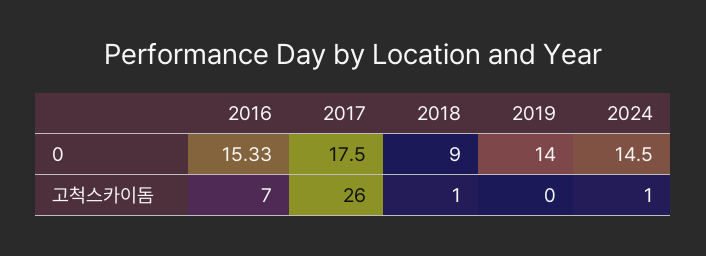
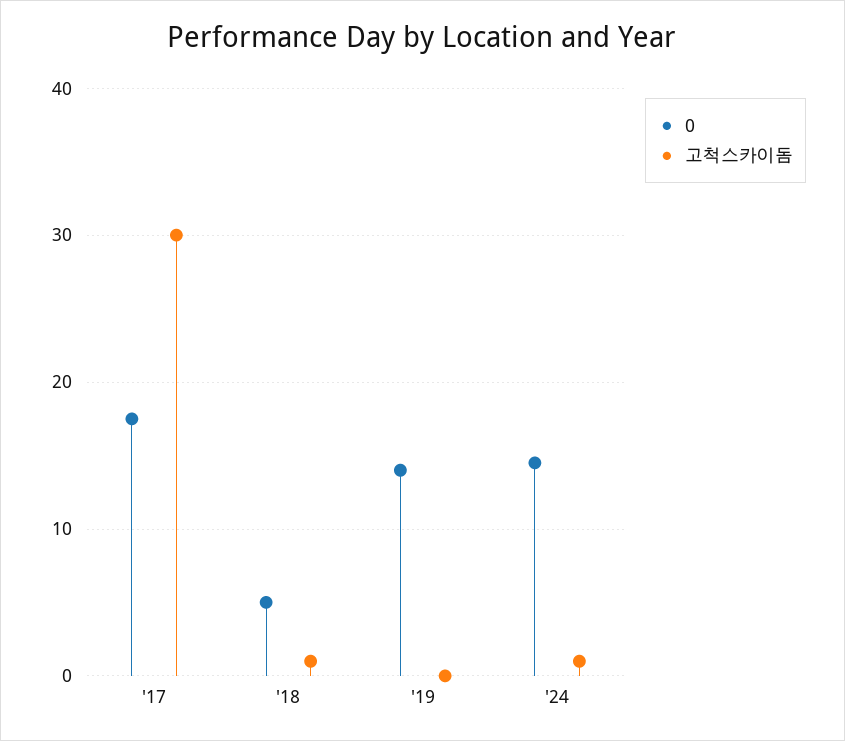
0, 2016: 15.33 -> none
0, 2018: 9 -> 5
고척스카이돔, 2016: 7 -> none
고척스카이돔, 2017: 26 -> 30

